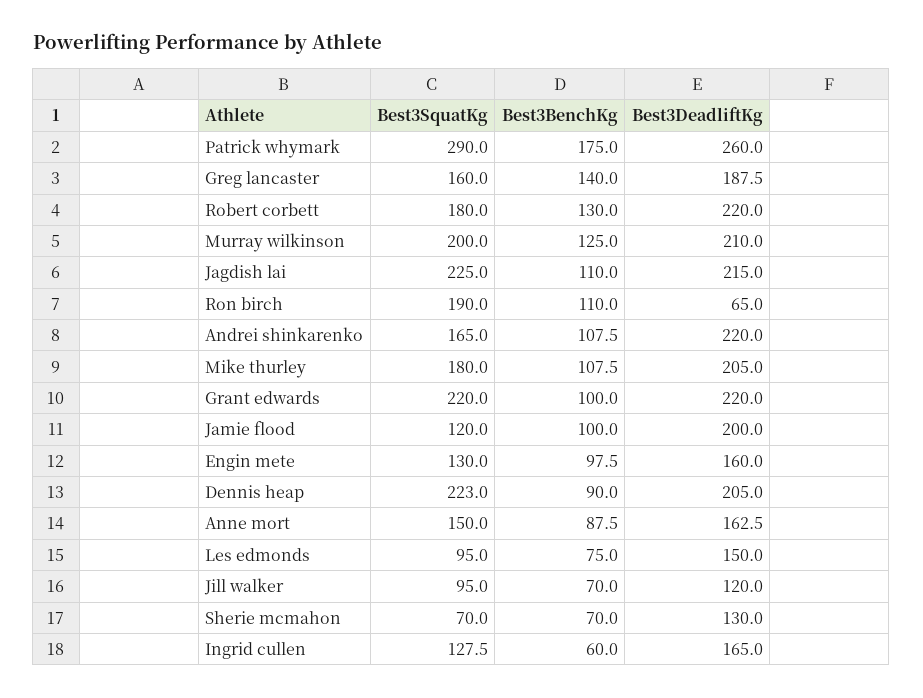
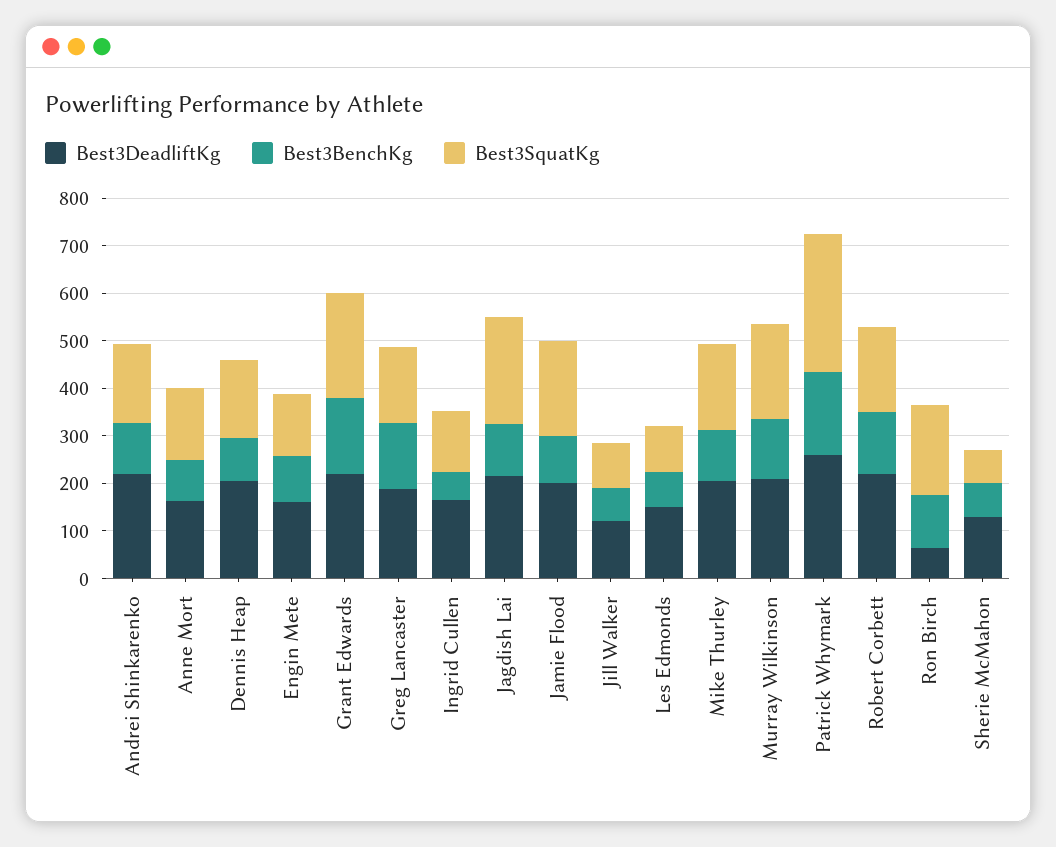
Best3BenchKg, Grant edwards: 100 -> 160
Best3SquatKg, Jamie flood: 120 -> 200
Best3SquatKg, Dennis heap: 223 -> 160

